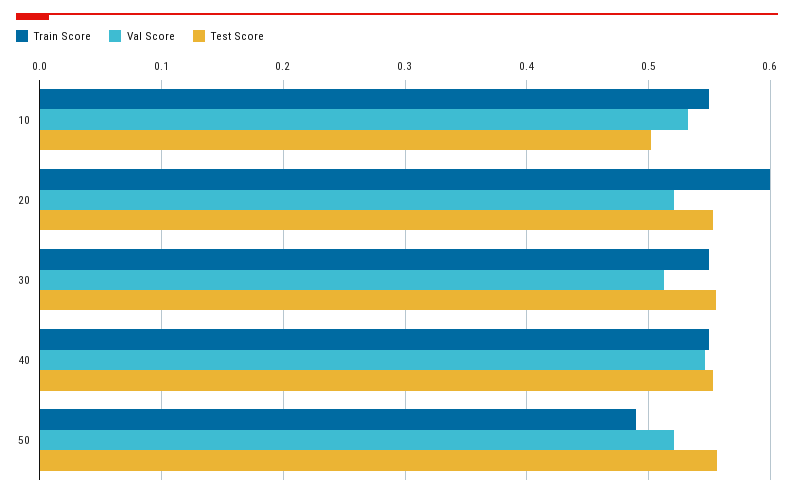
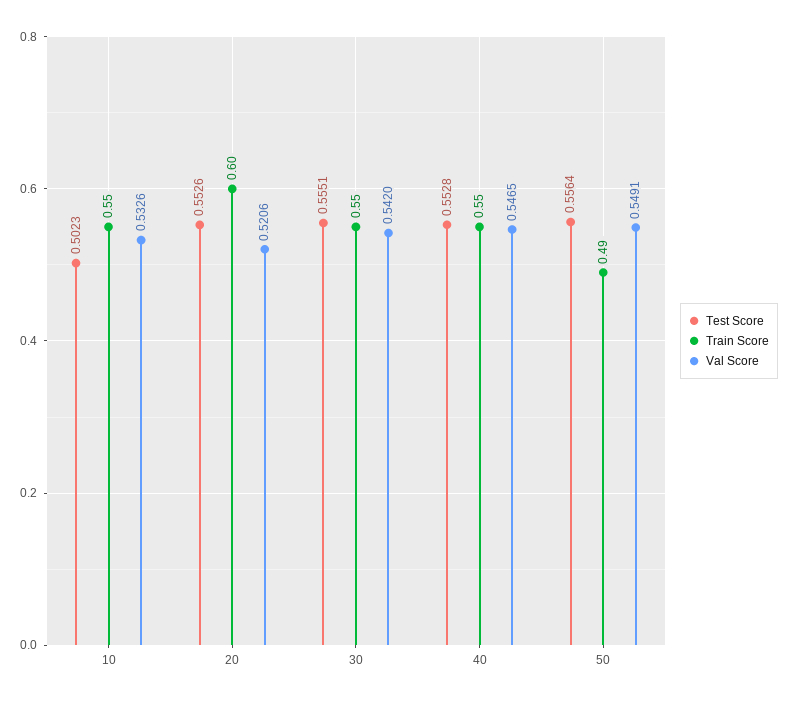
Val Score, 30: 0.51 -> 0.542
Val Score, 50: 0.52 -> 0.5491

